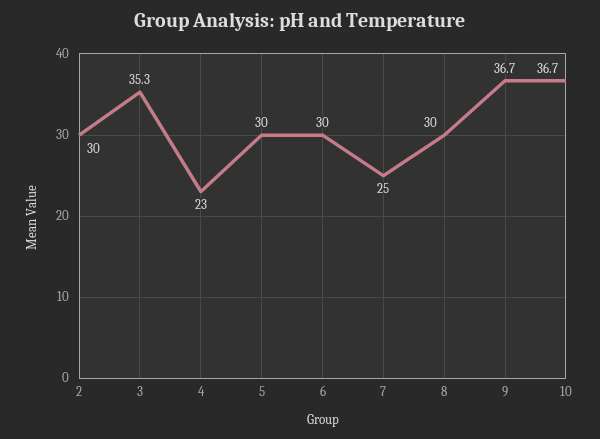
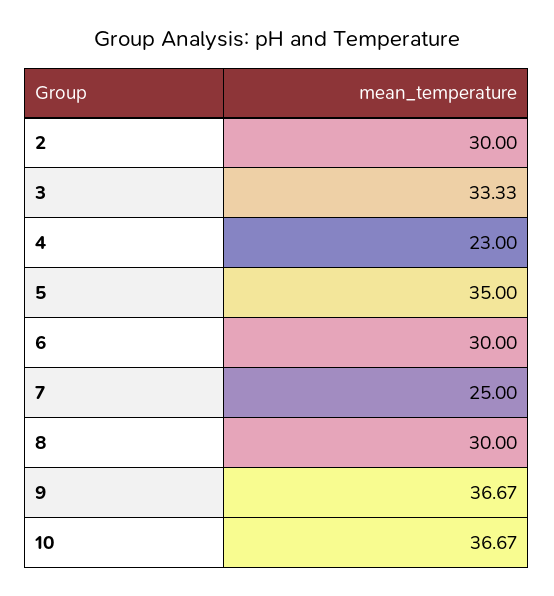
3: 35.3 -> 33.33
5: 30 -> 35

